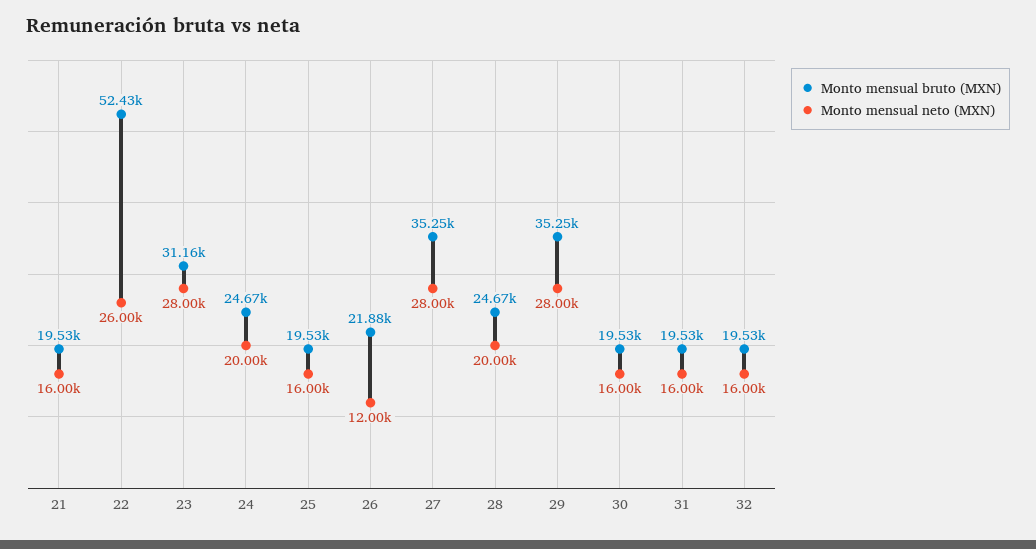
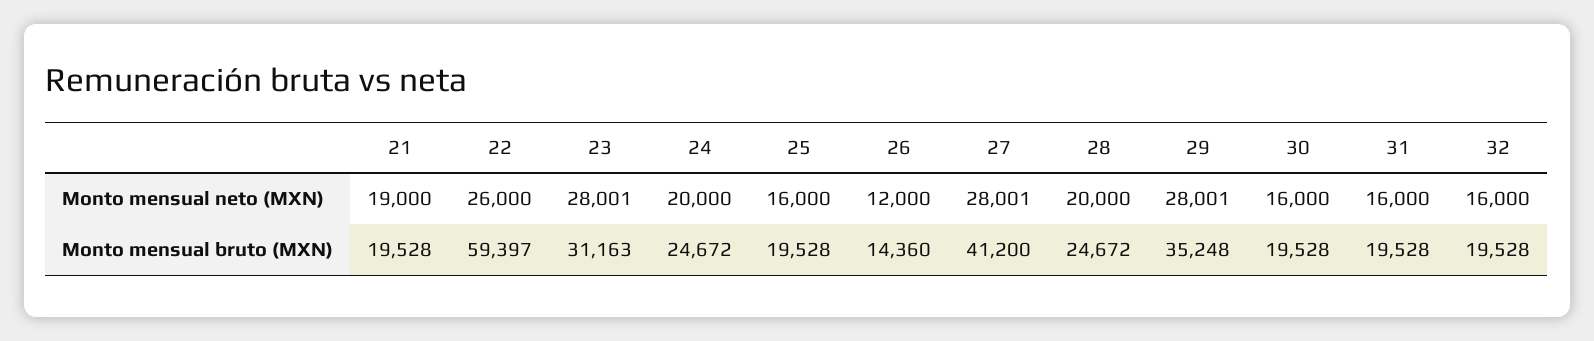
Monto mensual neto (MXN), 21: 16000 -> 19000
Monto mensual bruto (MXN), 22: 52430 -> 59397
Monto mensual bruto (MXN), 26: 21880 -> 14360
Monto mensual bruto (MXN), 27: 35250 -> 41200

